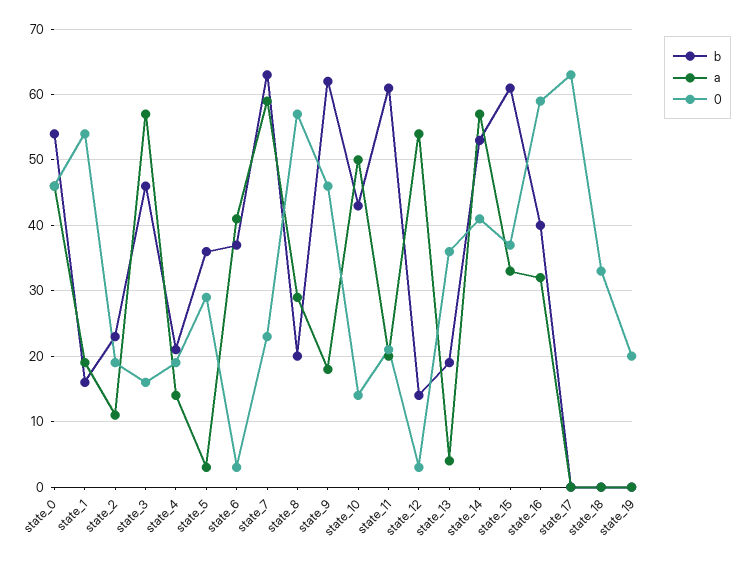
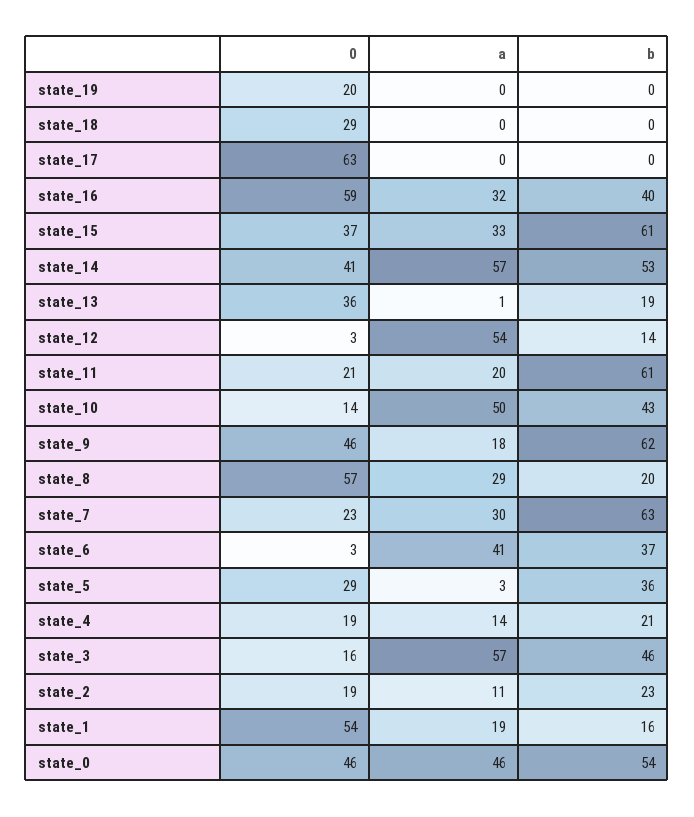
a, state_7: 59 -> 30
a, state_13: 4 -> 1
0, state_18: 33 -> 29

